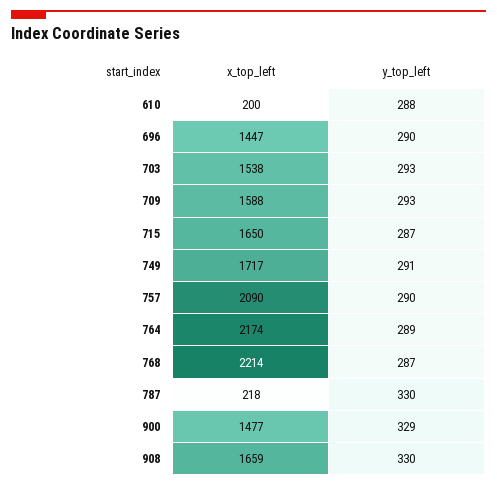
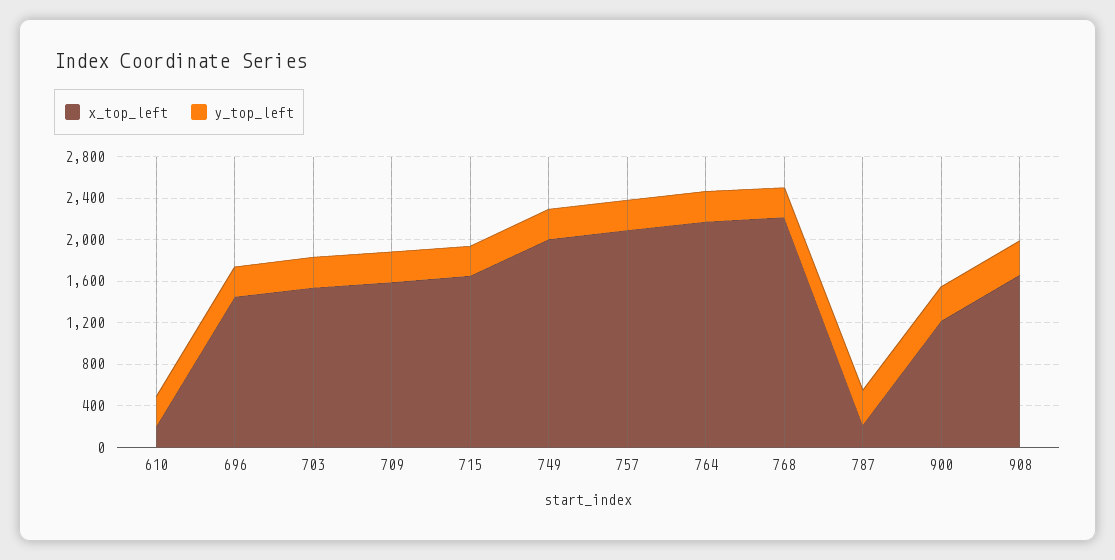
x_top_left, 749: 1717 -> 2000
x_top_left, 900: 1477 -> 1200

